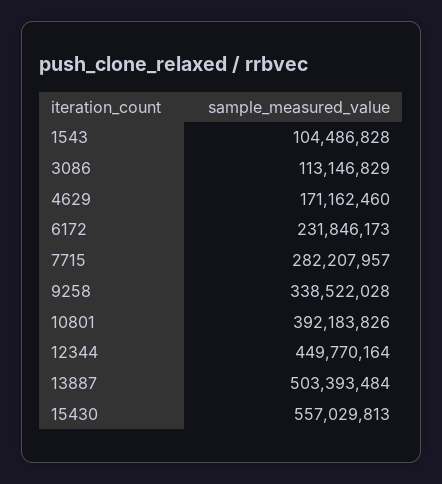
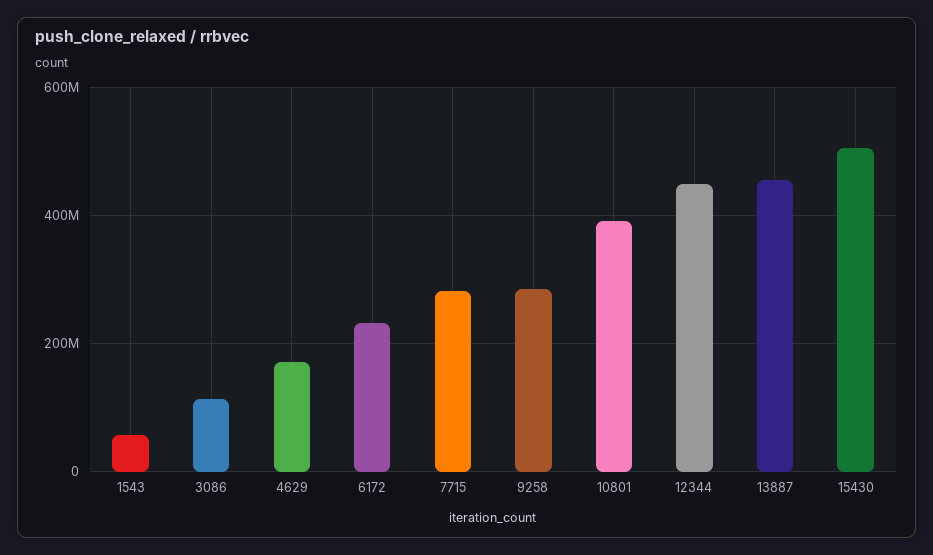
1543: 104486828 -> 60000000
9258: 338522028 -> 280000000
13887: 503393484 -> 460000000
15430: 557029813 -> 500000000

